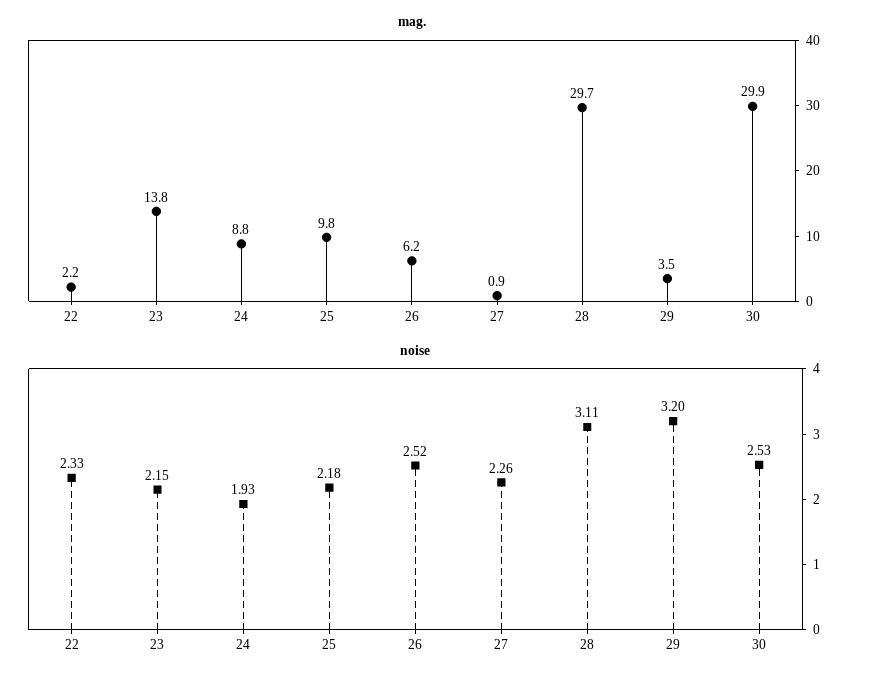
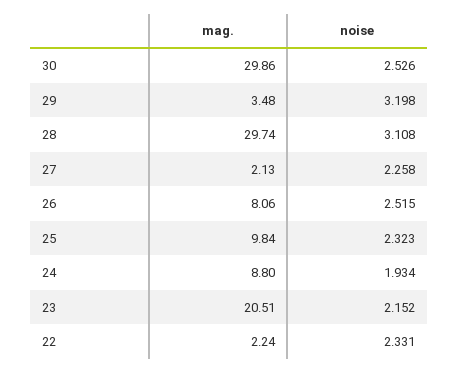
mag., 23: 13.8 -> 20.51
mag., 26: 6.2 -> 8.06
mag., 27: 0.9 -> 2.13
noise, 25: 2.18 -> 2.323

